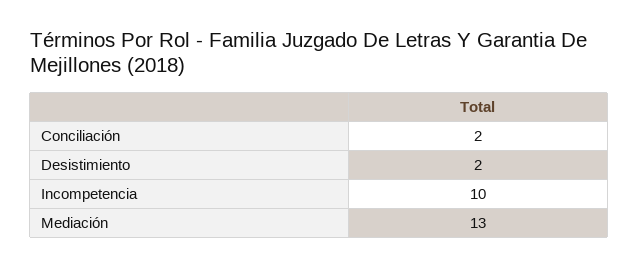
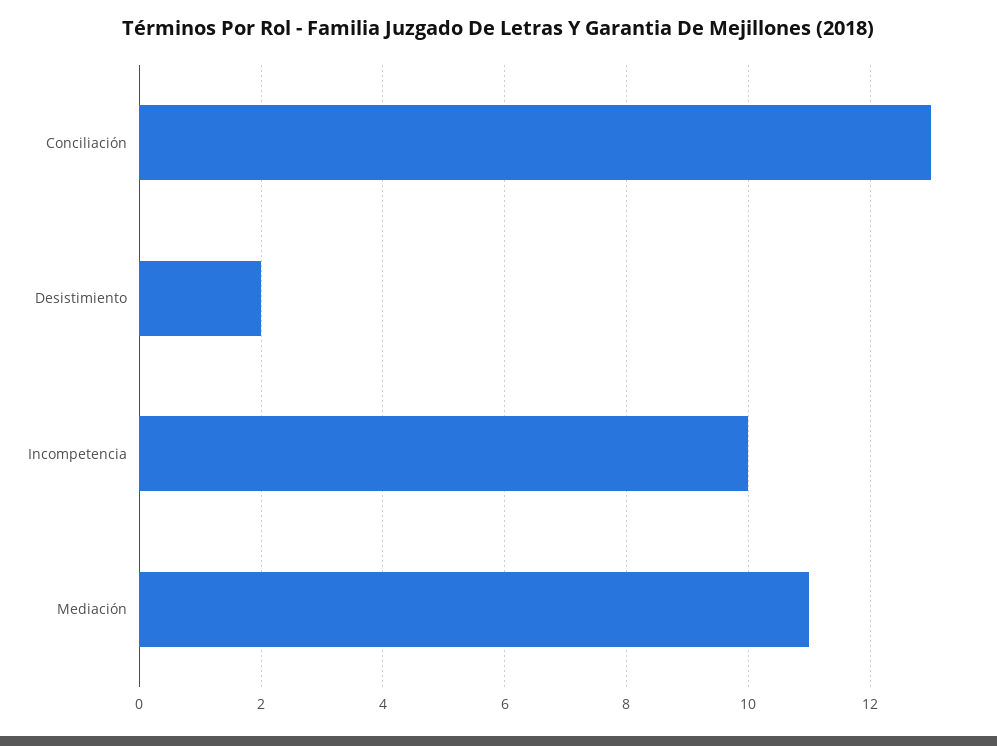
Conciliación: 2 -> 13
Mediación: 13 -> 11

